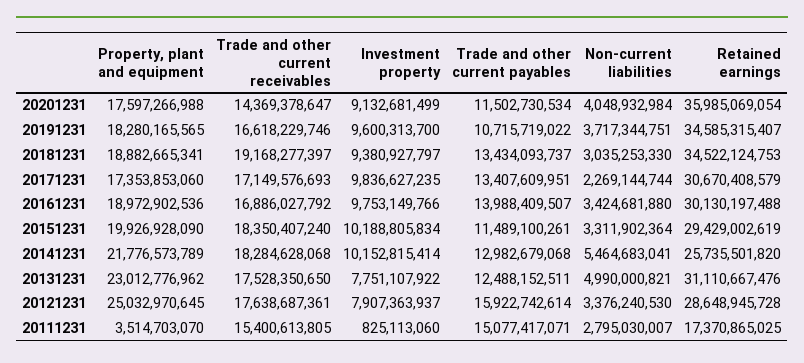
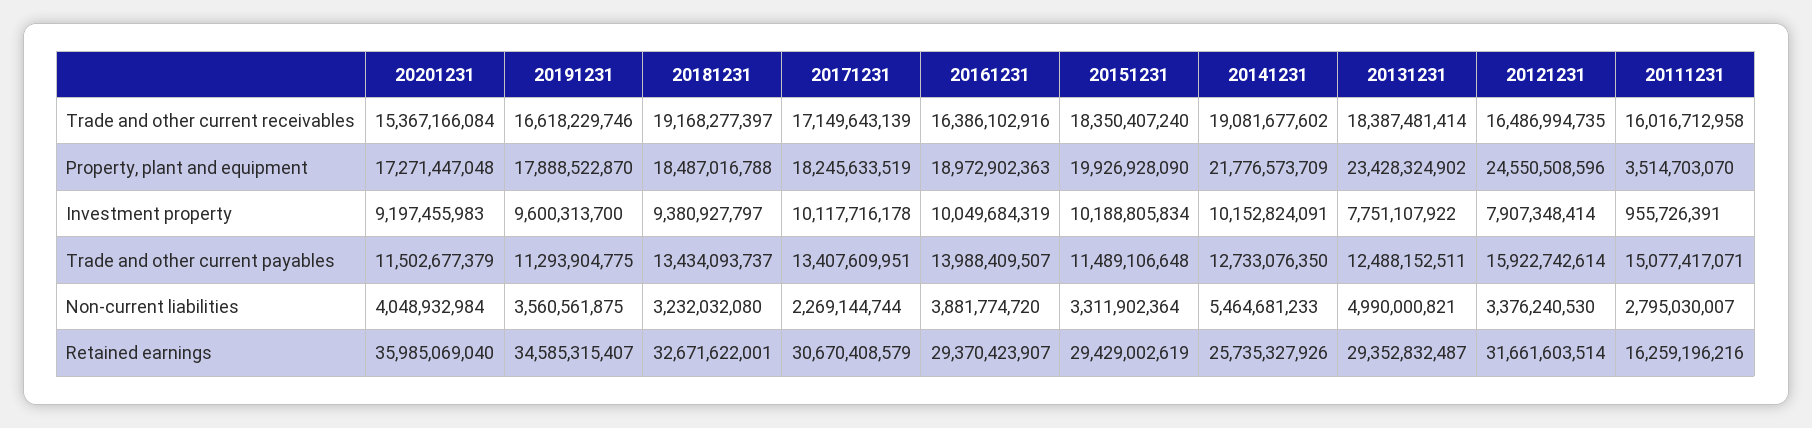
Property, plant and equipment, 20201231: 17597266988 -> 17271447048
Trade and other current receivables, 20201231: 14369378647 -> 15367166084
Investment property, 20201231: 9132681499 -> 9197455983
Trade and other current payables, 20201231: 11502730534 -> 11502677379
Retained earnings, 20201231: 35985069054 -> 35985069040
Property, plant and equipment, 20191231: 18280165565 -> 17888522870
Trade and other current payables, 20191231: 10715719022 -> 11293904775
Non-current liabilities, 20191231: 3717344751 -> 3560561875
Property, plant and equipment, 20181231: 18882665341 -> 18487016788
Non-current liabilities, 20181231: 3035253330 -> 3232032080
Retained earnings, 20181231: 34522124753 -> 32671622001
Property, plant and equipment, 20171231: 17353853060 -> 18245633519
Trade and other current receivables, 20171231: 17149576693 -> 17149643139
Investment property, 20171231: 9836627235 -> 10117716178
Property, plant and equipment, 20161231: 18972902536 -> 18972902363
Trade and other current receivables, 20161231: 16886027792 -> 16386102916
Investment property, 20161231: 9753149766 -> 10049684319
Non-current liabilities, 20161231: 3424681880 -> 3881774720
Retained earnings, 20161231: 30130197488 -> 29370423907
Trade and other current payables, 20151231: 11489100261 -> 11489106648
Property, plant and equipment, 20141231: 21776573789 -> 21776573709
Trade and other current receivables, 20141231: 18284628068 -> 19081677602
Investment property, 20141231: 10152815414 -> 10152824091
Trade and other current payables, 20141231: 12982679068 -> 12733076350
Non-current liabilities, 20141231: 5464683041 -> 5464681233
Retained earnings, 20141231: 25735501820 -> 25735327926
Property, plant and equipment, 20131231: 23012776962 -> 23428324902
Trade and other current receivables, 20131231: 17528350650 -> 18387481414
Retained earnings, 20131231: 31110667476 -> 29352832487
Property, plant and equipment, 20121231: 25032970645 -> 24550508596
Trade and other current receivables, 20121231: 17638687361 -> 16486994735
Investment property, 20121231: 7907363937 -> 7907348414
Retained earnings, 20121231: 28648945728 -> 31661603514
Trade and other current receivables, 20111231: 15400613805 -> 16016712958
Investment property, 20111231: 825113060 -> 955726391
Retained earnings, 20111231: 17370865025 -> 16259196216

